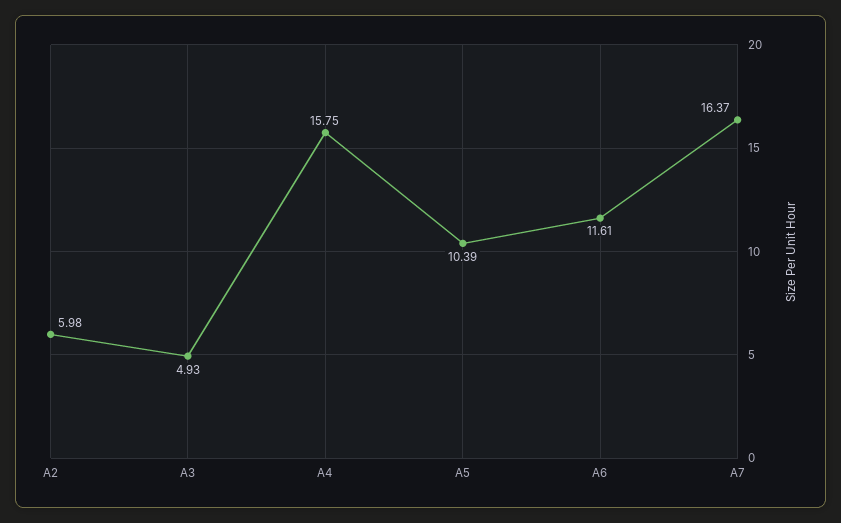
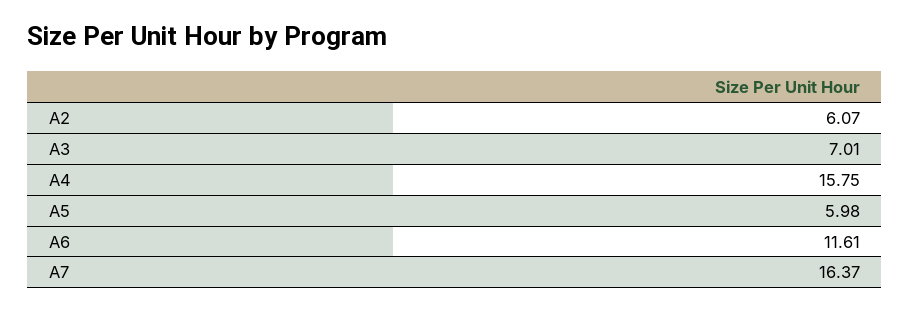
A2: 5.98 -> 6.07
A3: 4.93 -> 7.01
A5: 10.39 -> 5.98

